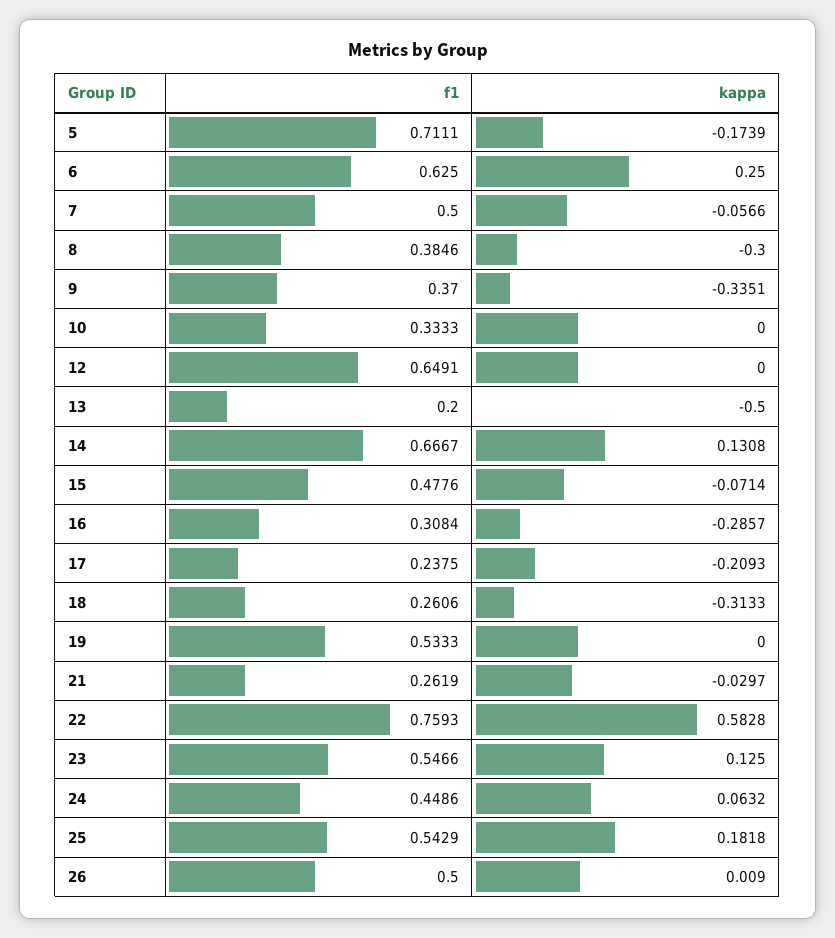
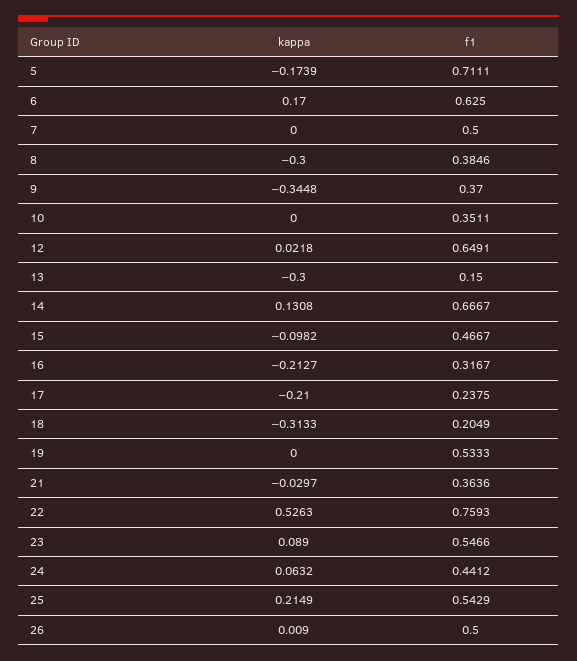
kappa, 6: 0.25 -> 0.17
kappa, 7: -0.0566 -> 0
kappa, 9: -0.3351 -> -0.3448
f1, 10: 0.3333 -> 0.3511
kappa, 12: 0 -> 0.0218
f1, 13: 0.2 -> 0.15
kappa, 13: -0.5 -> -0.3
f1, 15: 0.4776 -> 0.4667
kappa, 15: -0.0714 -> -0.0982
f1, 16: 0.3084 -> 0.3167
kappa, 16: -0.2857 -> -0.2127
kappa, 17: -0.2093 -> -0.21
f1, 18: 0.2606 -> 0.2049
f1, 21: 0.2619 -> 0.3636
kappa, 22: 0.5828 -> 0.5263
kappa, 23: 0.125 -> 0.089
f1, 24: 0.4486 -> 0.4412
kappa, 25: 0.1818 -> 0.2149

